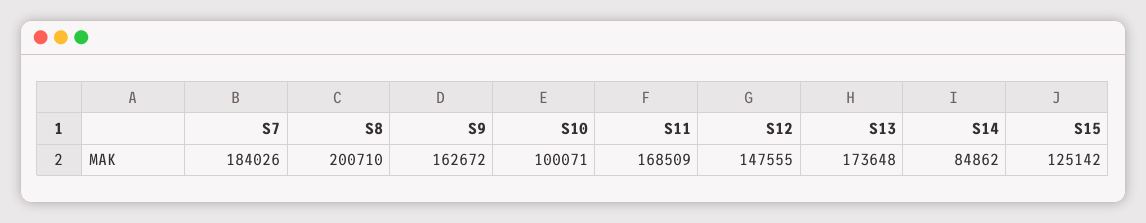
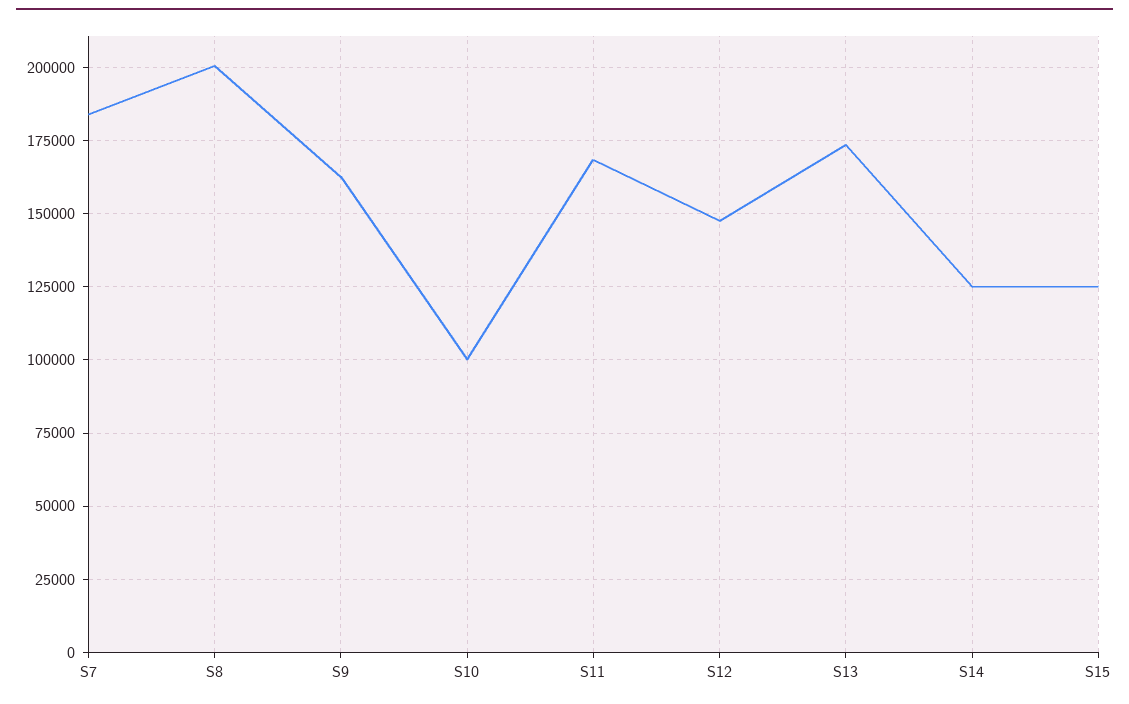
S14: 84862 -> 125000

